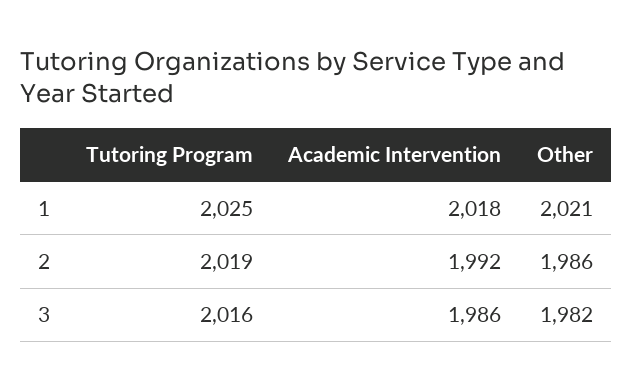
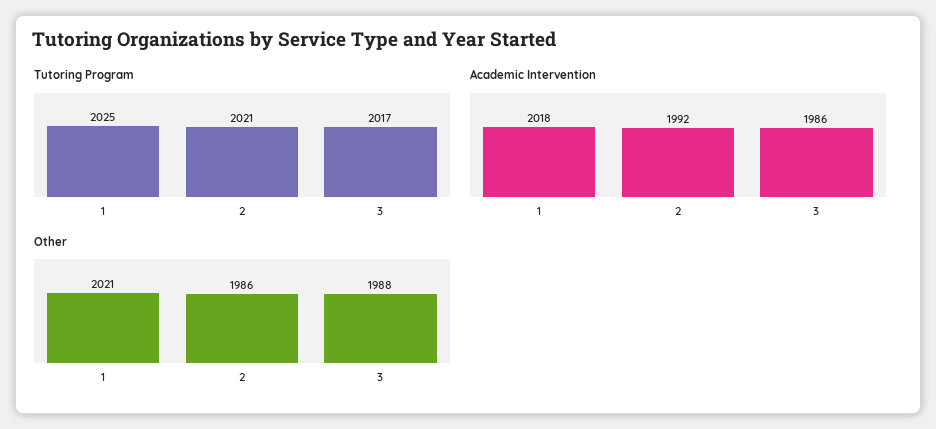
Tutoring Program, 2: 2019 -> 2021
Tutoring Program, 3: 2016 -> 2017
Other, 3: 1982 -> 1988

